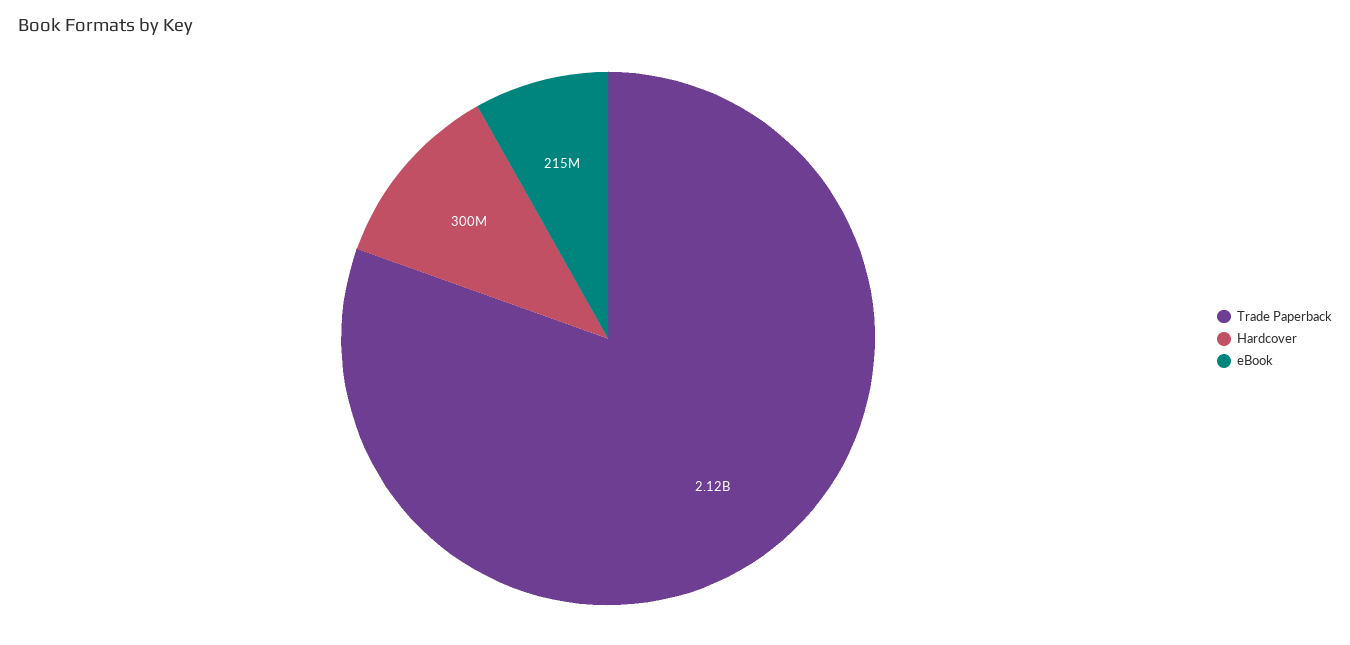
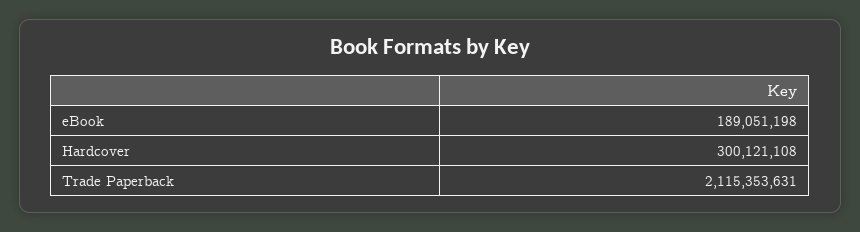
eBook: 215000000 -> 189051198

